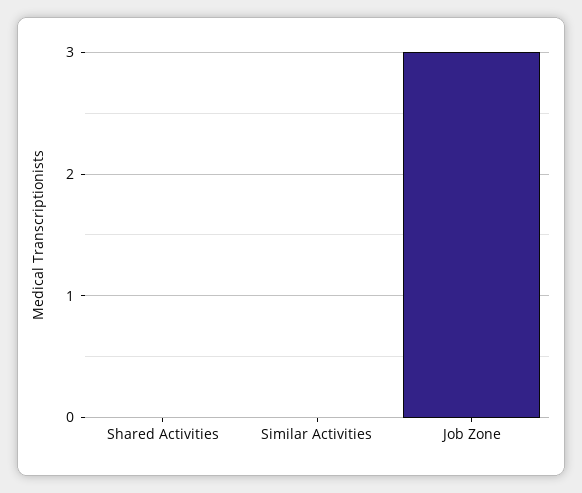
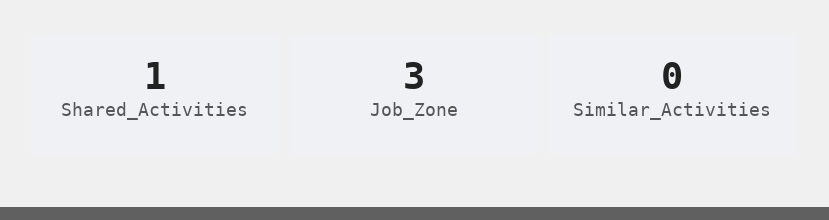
Shared Activities: 0 -> 1

